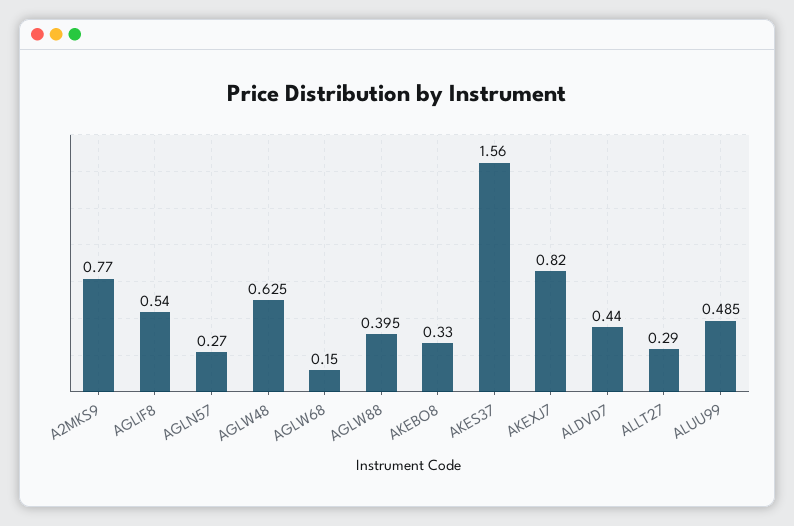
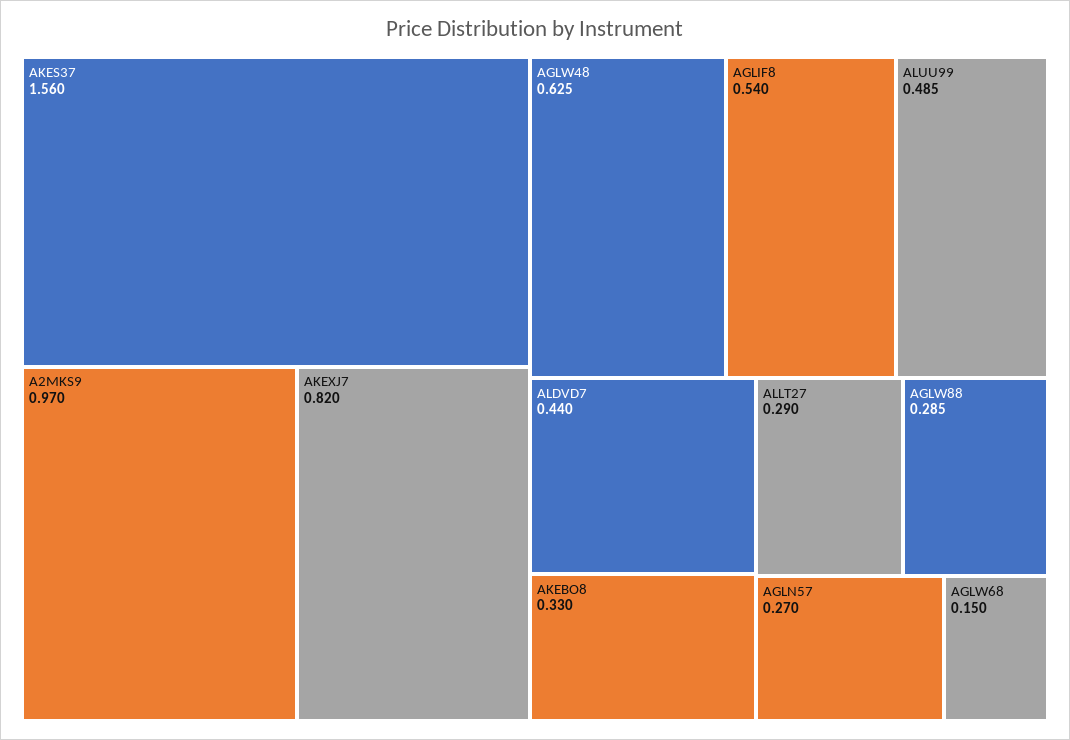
A2MKS9: 0.77 -> 0.97
AGLW88: 0.395 -> 0.285

